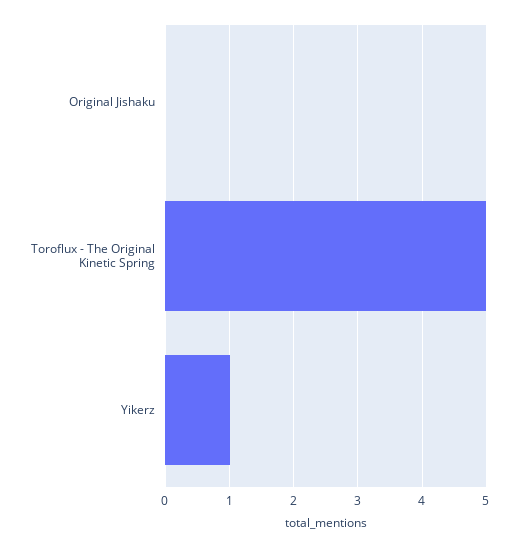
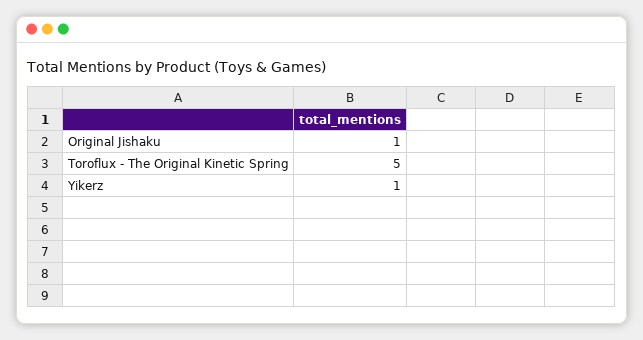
Original Jishaku: 0 -> 1

